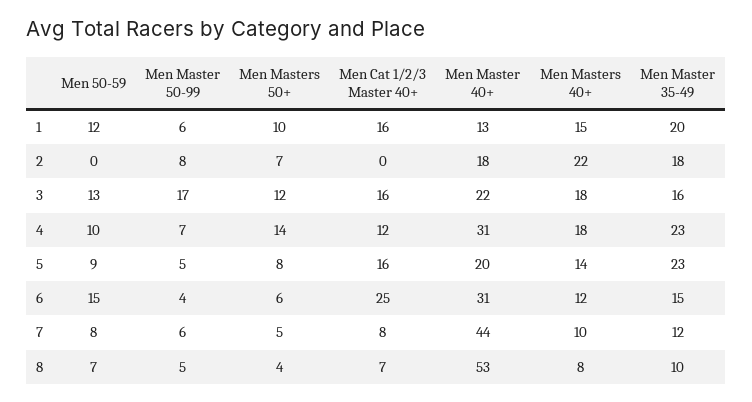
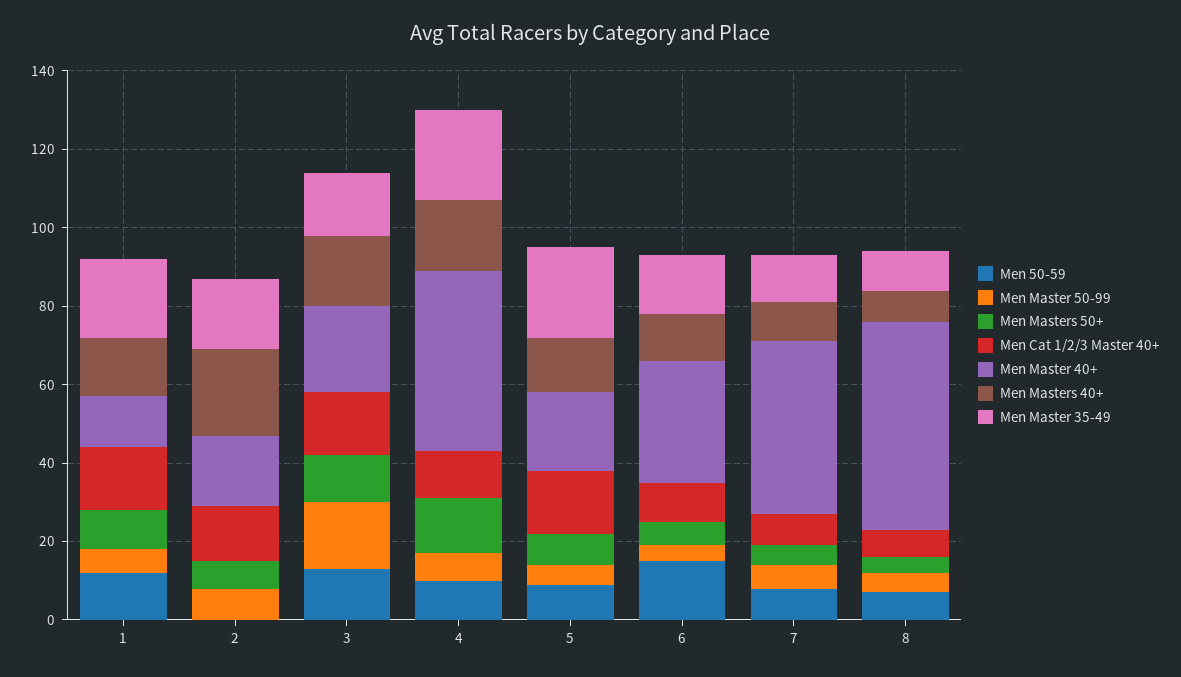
Men Cat 1/2/3 Master 40+, 2: 0 -> 15
Men Master 40+, 4: 31 -> 45
Men Cat 1/2/3 Master 40+, 6: 25 -> 10

